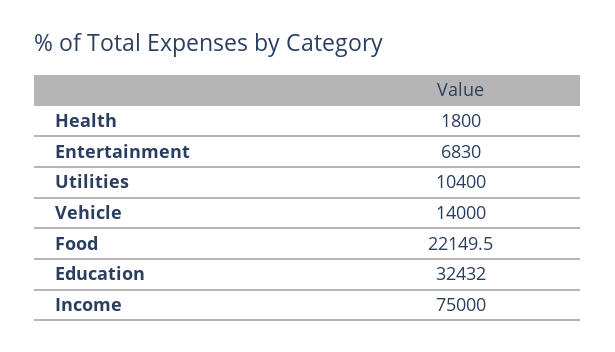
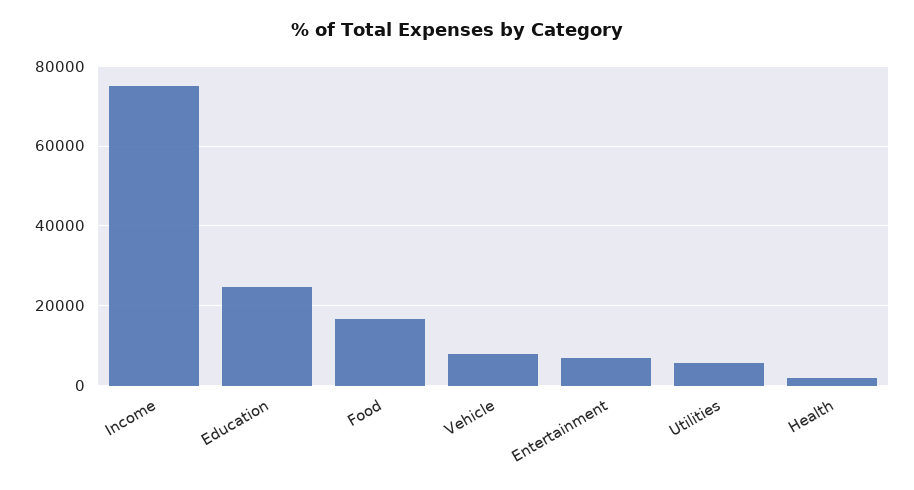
Utilities: 10400 -> 6000
Vehicle: 14000 -> 8000
Food: 22149.5 -> 16000
Education: 32432 -> 24000

